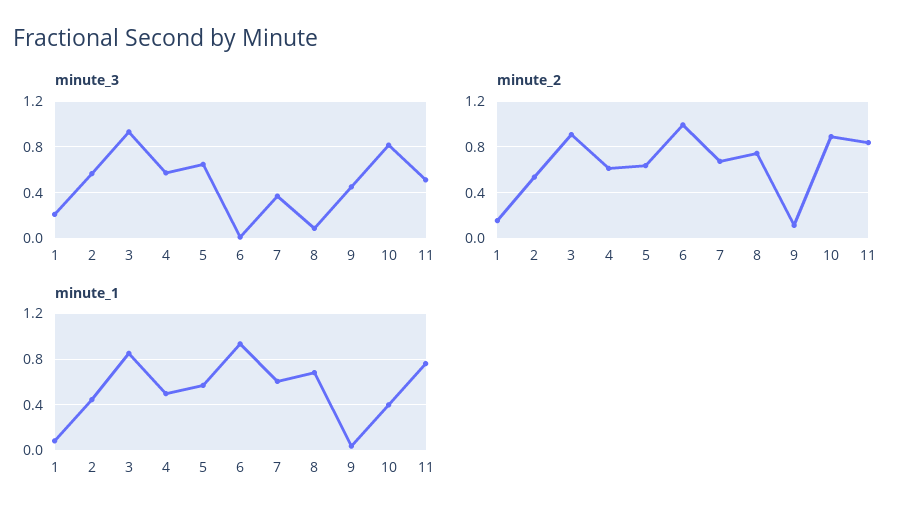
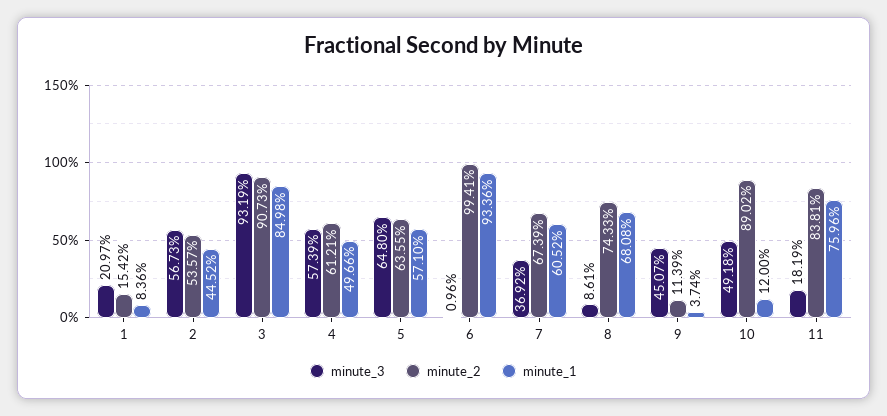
minute_3, 10: 0.8 -> 0.4918
minute_3, 11: 0.5 -> 0.1819
minute_1, 10: 0.4 -> 0.12

